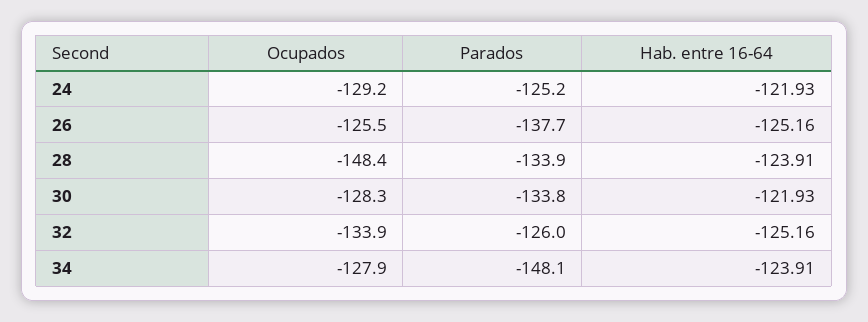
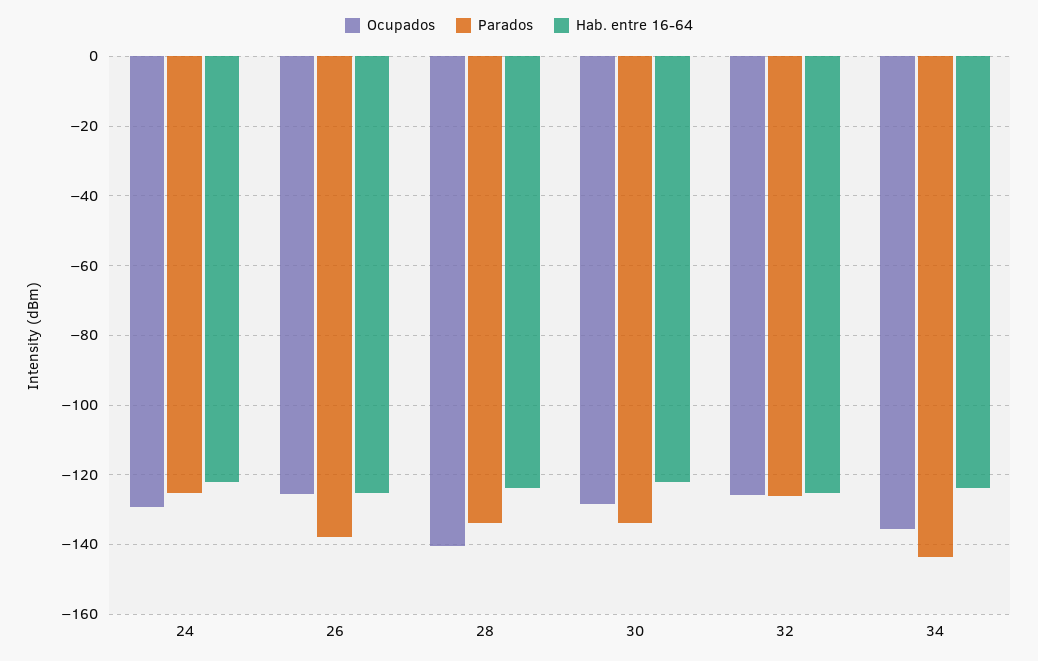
Ocupados, 28: -148.4 -> -140
Ocupados, 32: -133.9 -> -126
Ocupados, 34: -127.9 -> -136
Parados, 34: -148.1 -> -144

